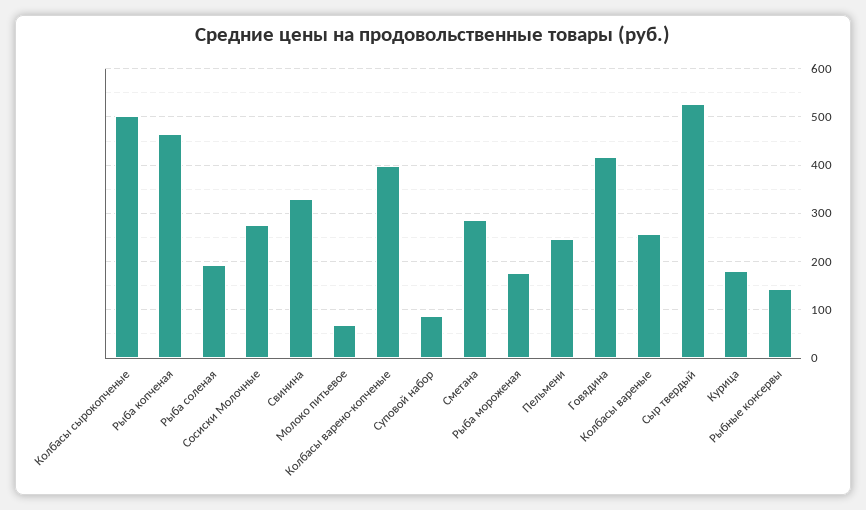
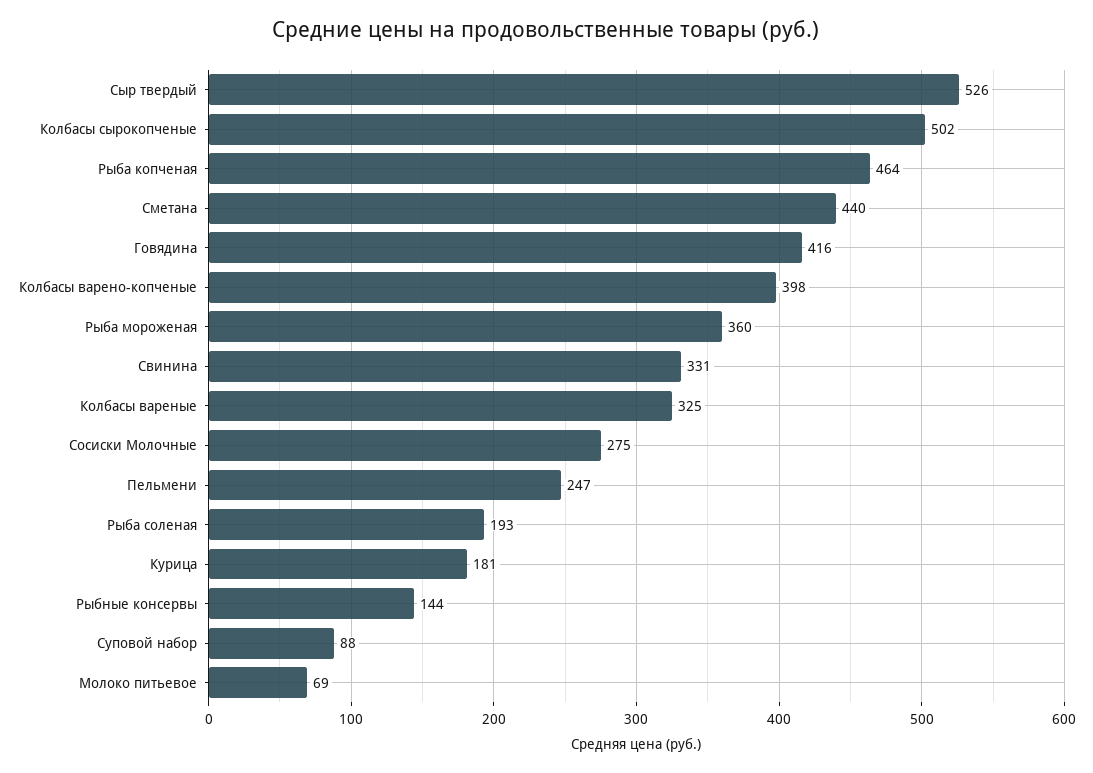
Сметана: 280 -> 440
Рыба мороженая: 180 -> 360
Колбасы вареные: 260 -> 325

